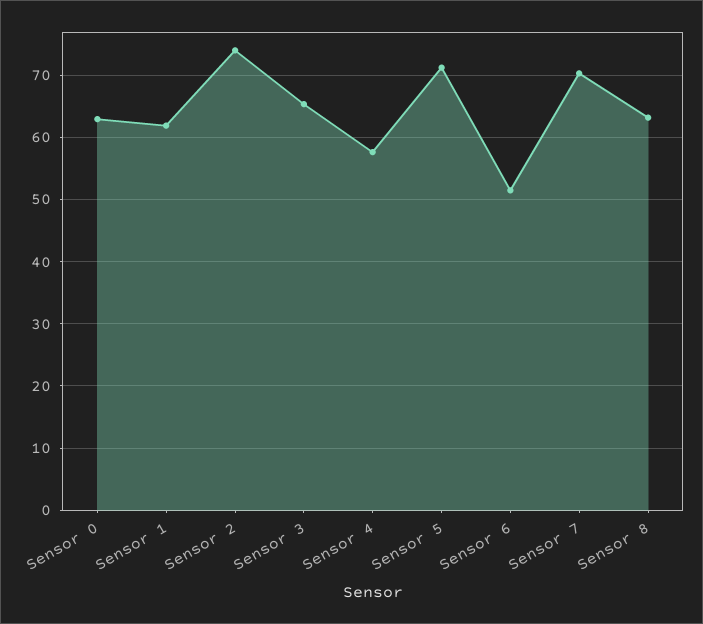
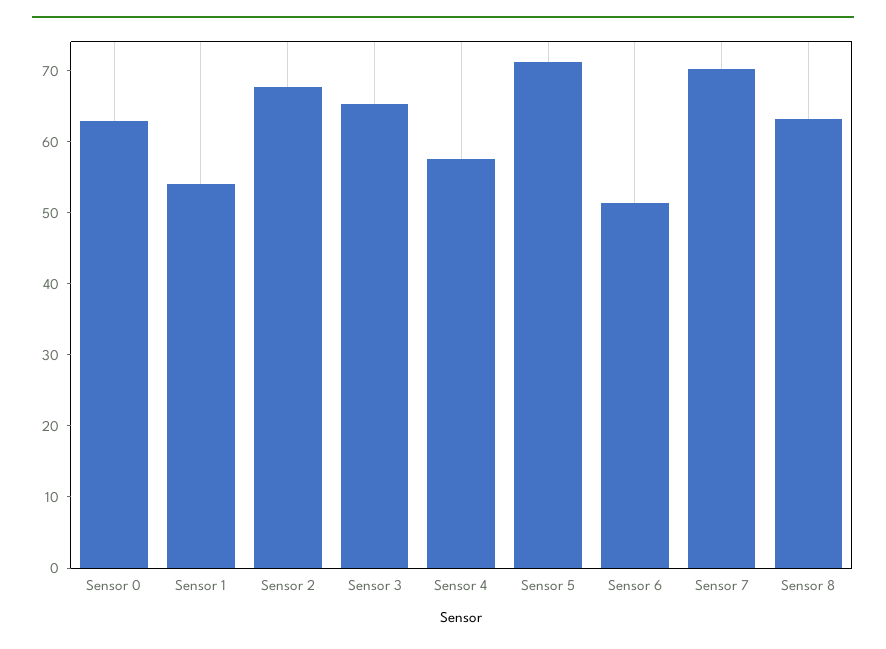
Sensor 1: 62 -> 54
Sensor 2: 74 -> 68

